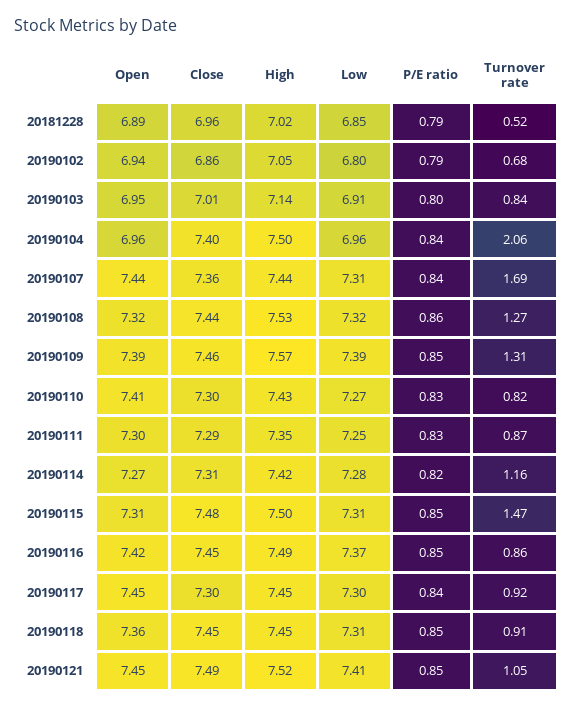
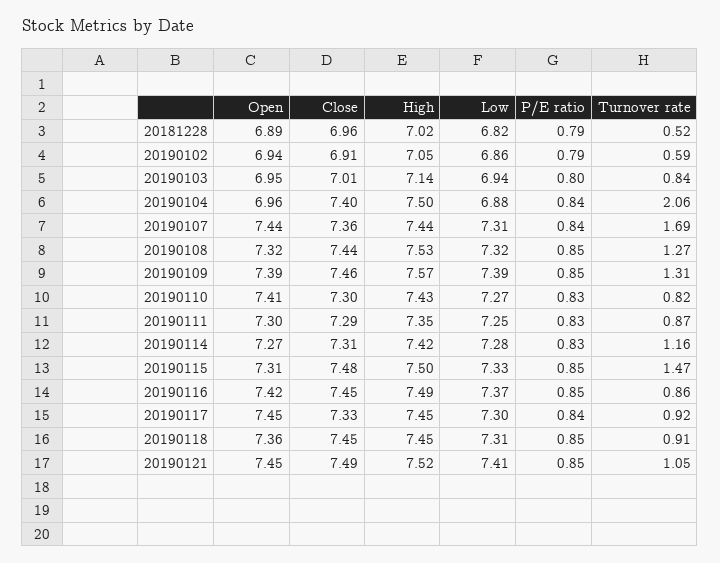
Low, 20181228: 6.85 -> 6.82
Close, 20190102: 6.86 -> 6.91
Low, 20190102: 6.8 -> 6.86
Turnover rate, 20190102: 0.68 -> 0.59
Low, 20190103: 6.91 -> 6.94
Low, 20190104: 6.96 -> 6.88
P/E ratio, 20190108: 0.86 -> 0.85
P/E ratio, 20190114: 0.82 -> 0.83
Low, 20190115: 7.31 -> 7.33
Close, 20190117: 7.3 -> 7.33

